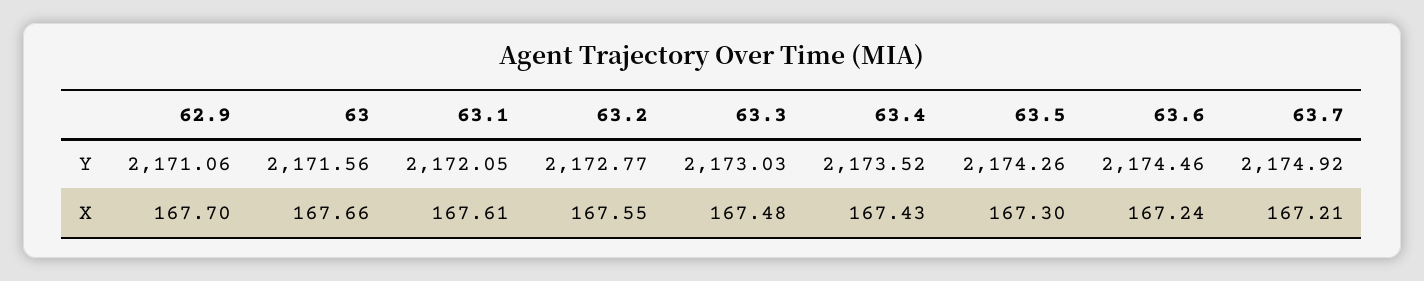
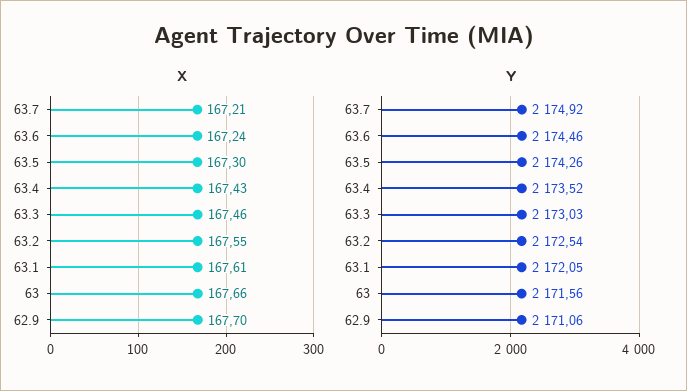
Y, 63.2: 2172.77 -> 2172.54
X, 63.3: 167.48 -> 167.46

